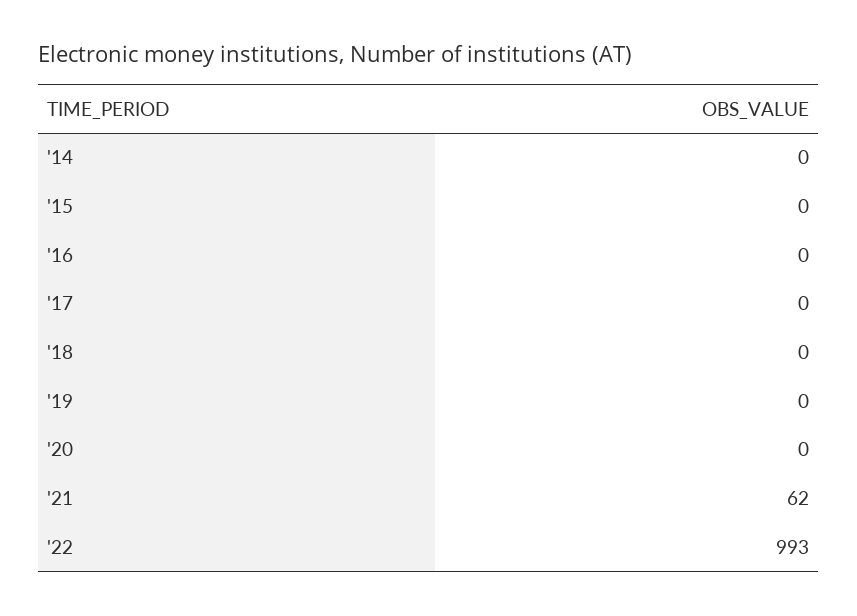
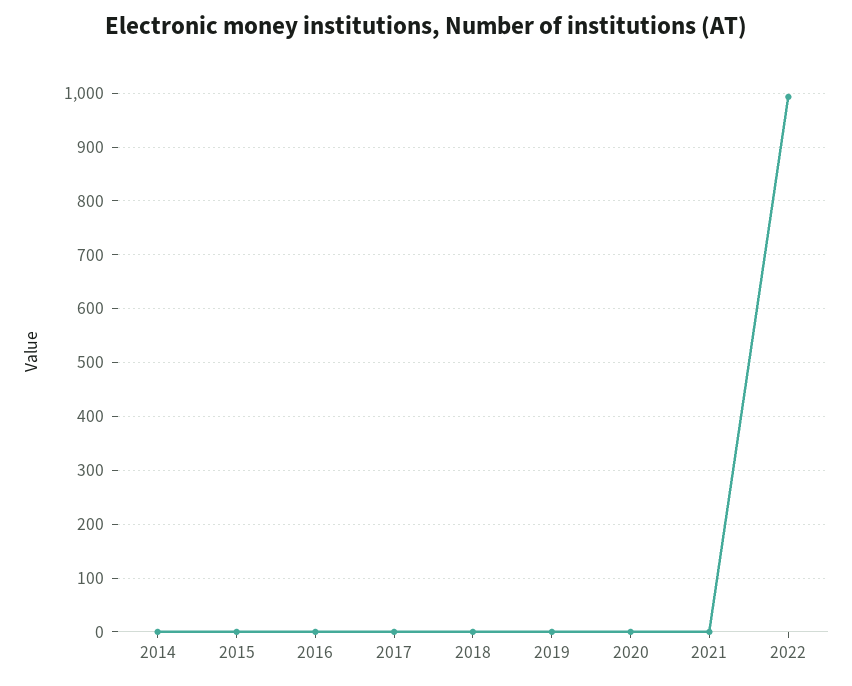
'21: 62 -> 0

